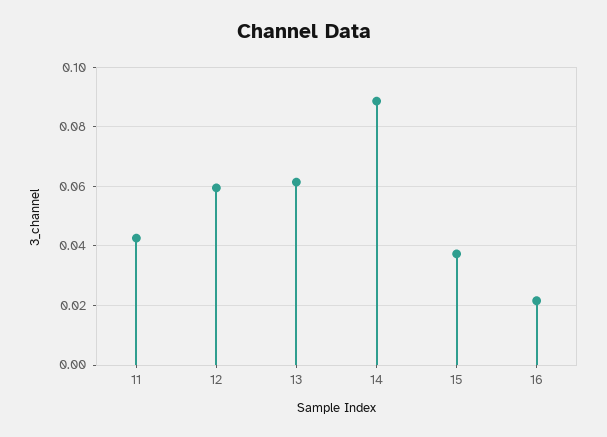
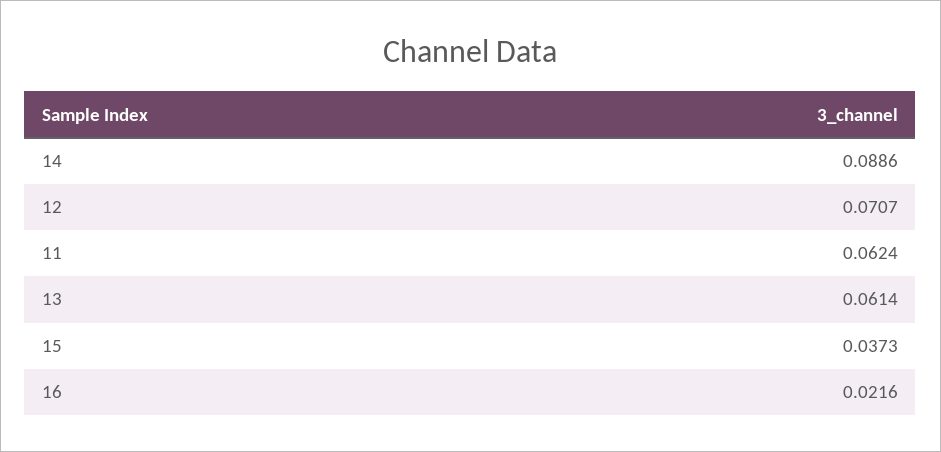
11: 0.0425 -> 0.0624
12: 0.06 -> 0.0707

